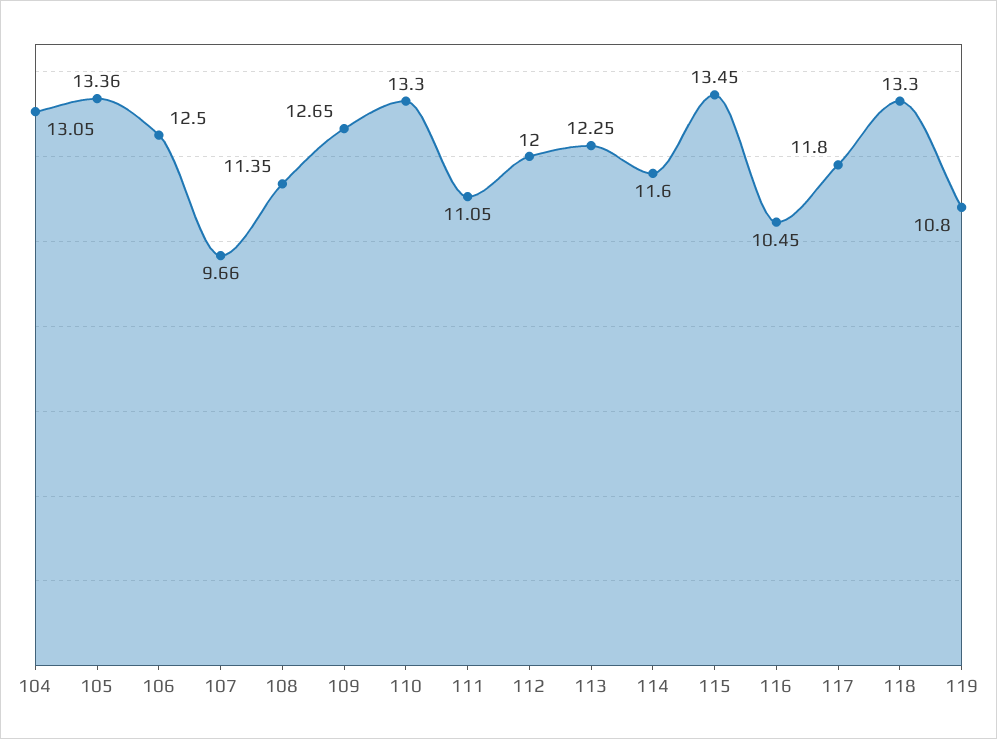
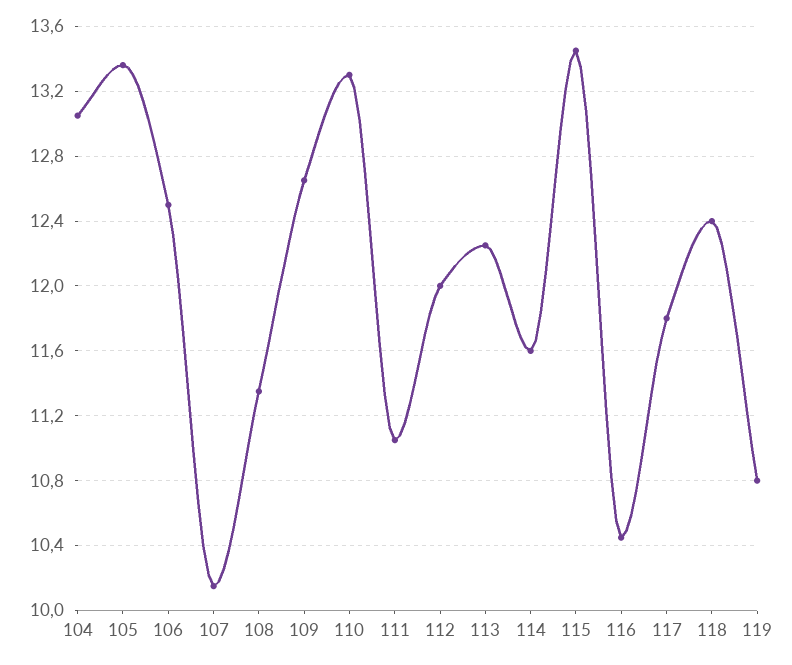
107: 9.66 -> 10.15
118: 13.3 -> 12.4

